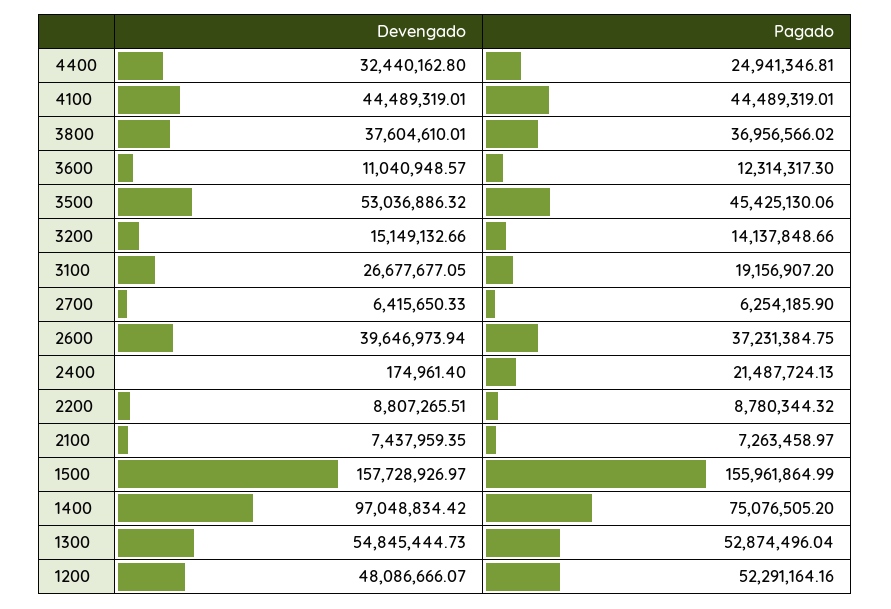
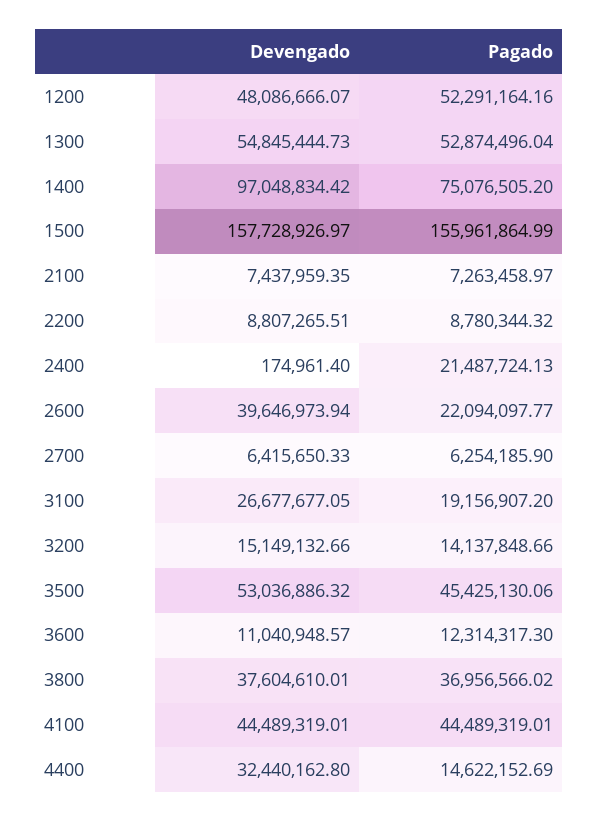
Pagado, 4400: 24941346.81 -> 14622152.69
Pagado, 2600: 37231384.75 -> 22094097.77

